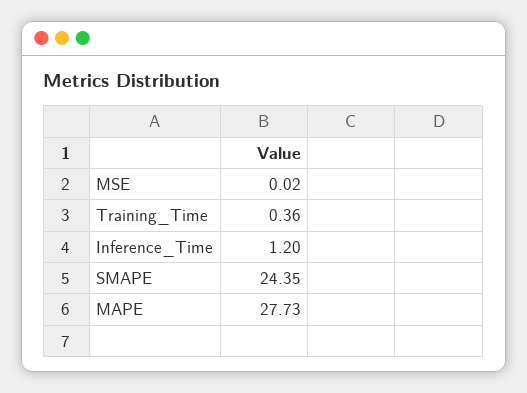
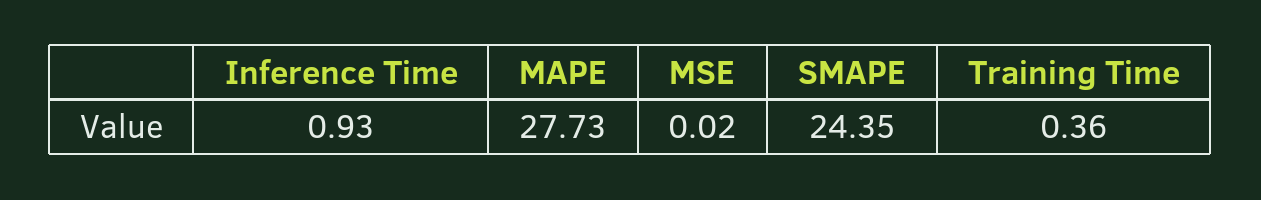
Inference_Time: 1.2 -> 0.93

